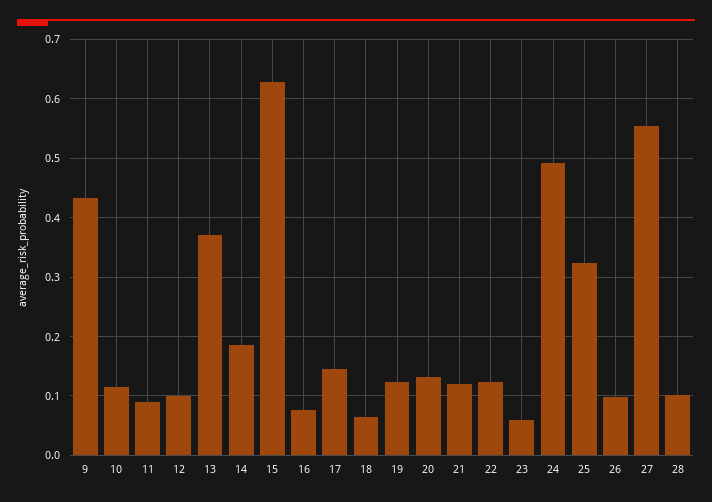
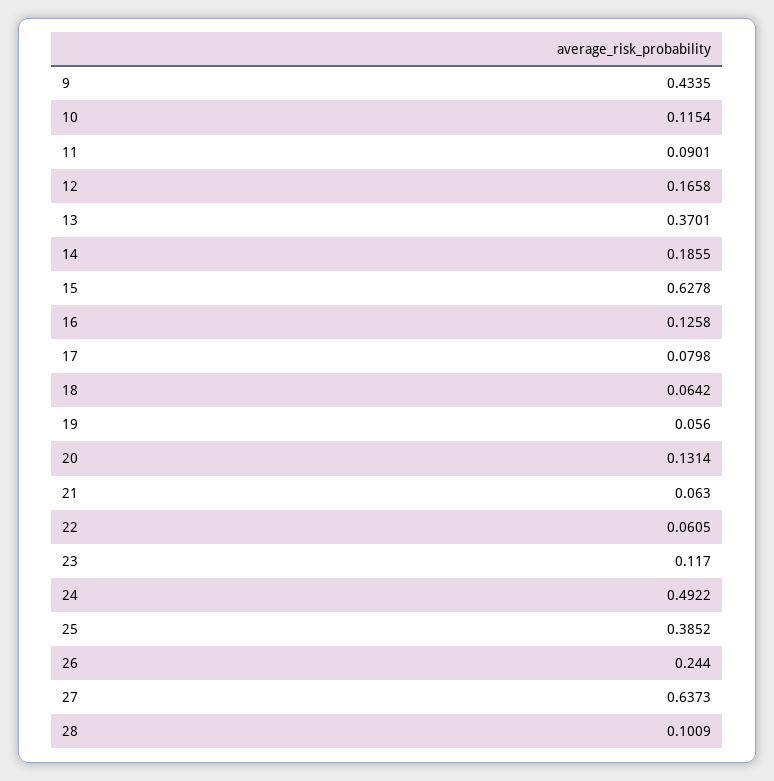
12: 0.1 -> 0.1658
16: 0.08 -> 0.1258
17: 0.14 -> 0.0798
19: 0.12 -> 0.056
21: 0.12 -> 0.063
22: 0.12 -> 0.0605
23: 0.06 -> 0.117
25: 0.32 -> 0.3852
26: 0.1 -> 0.244
27: 0.56 -> 0.6373

